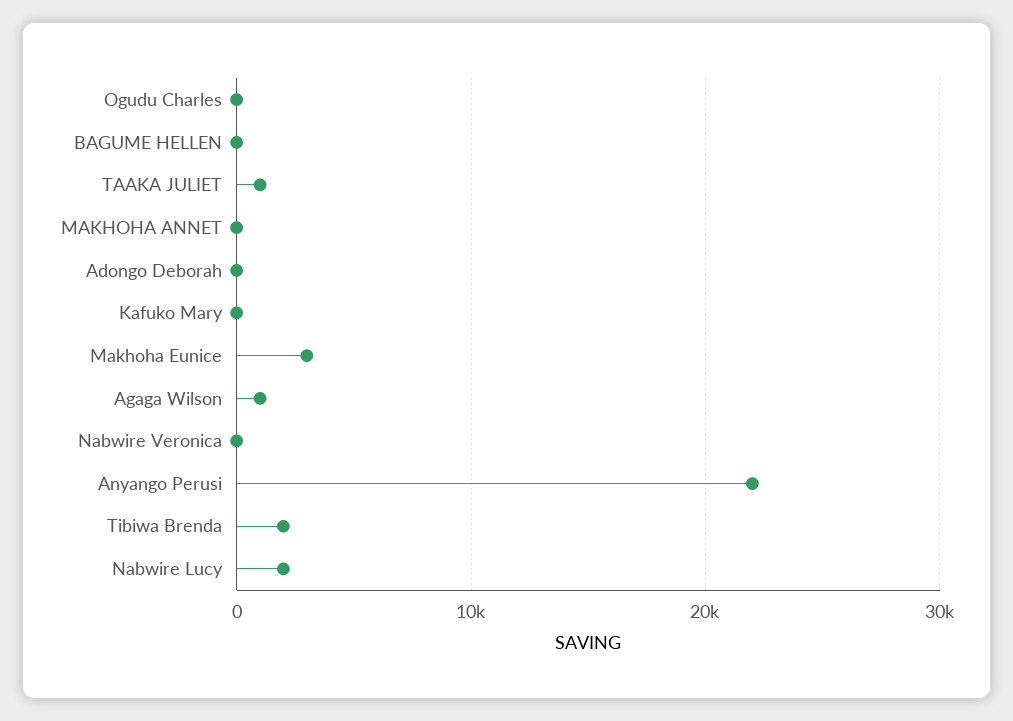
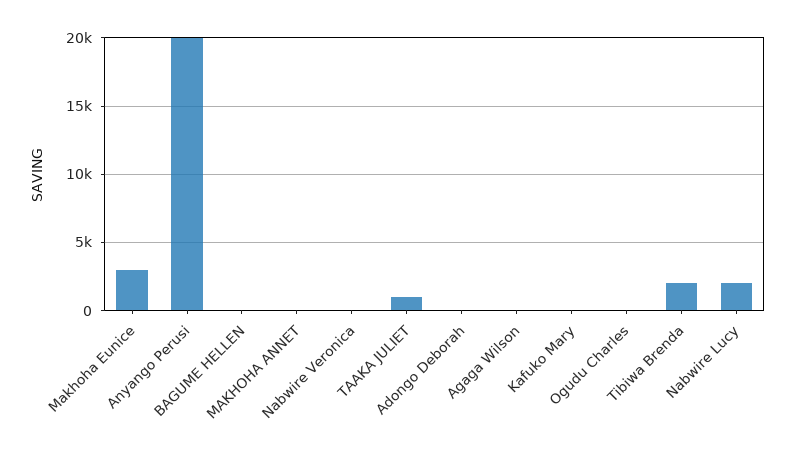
Agaga Wilson: 1000 -> 0
Anyango Perusi: 22000 -> 20000

